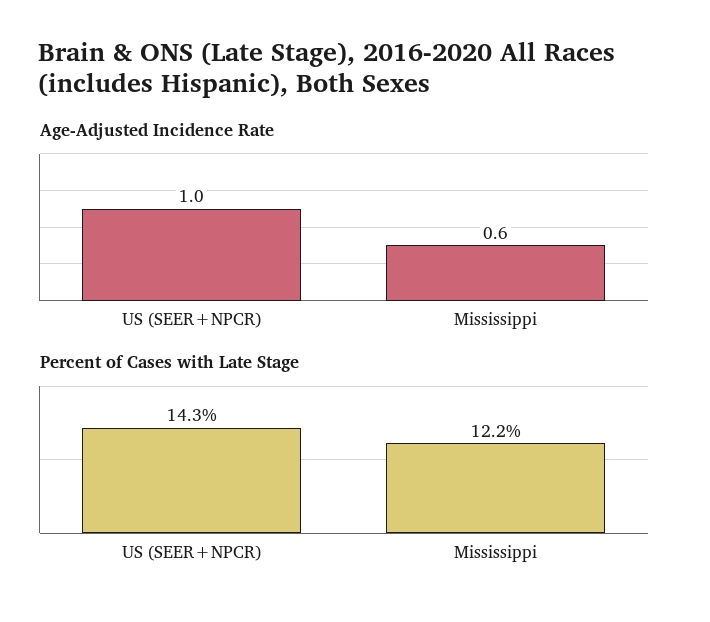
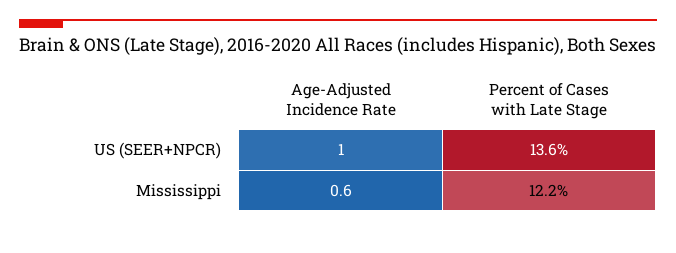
Percent of Cases with Late Stage, US (SEER+NPCR): 14.3 -> 13.6

